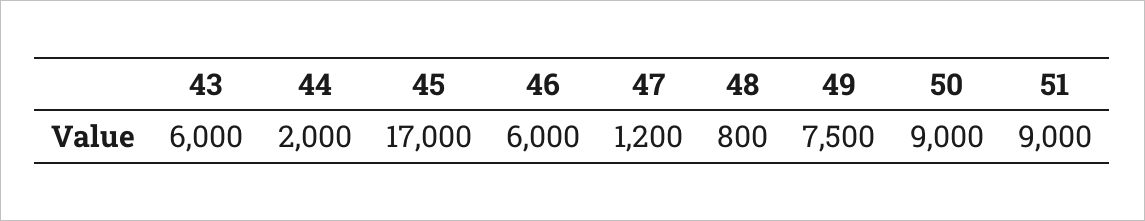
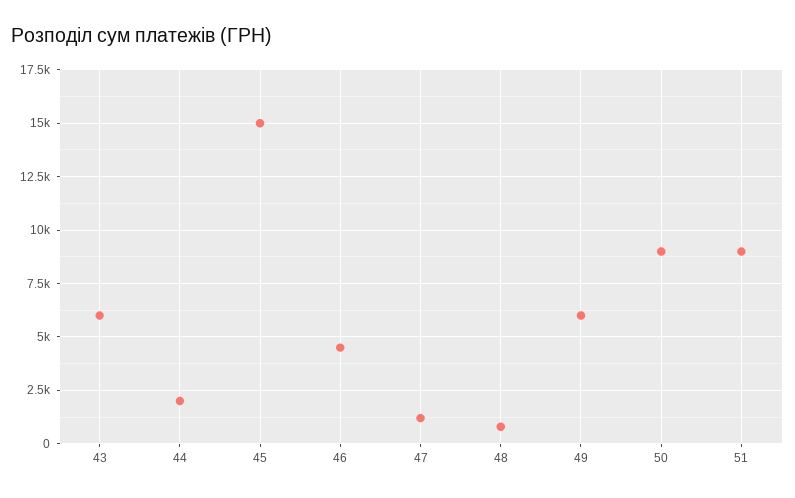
45: 17000 -> 15000
46: 6000 -> 4500
49: 7500 -> 6000

